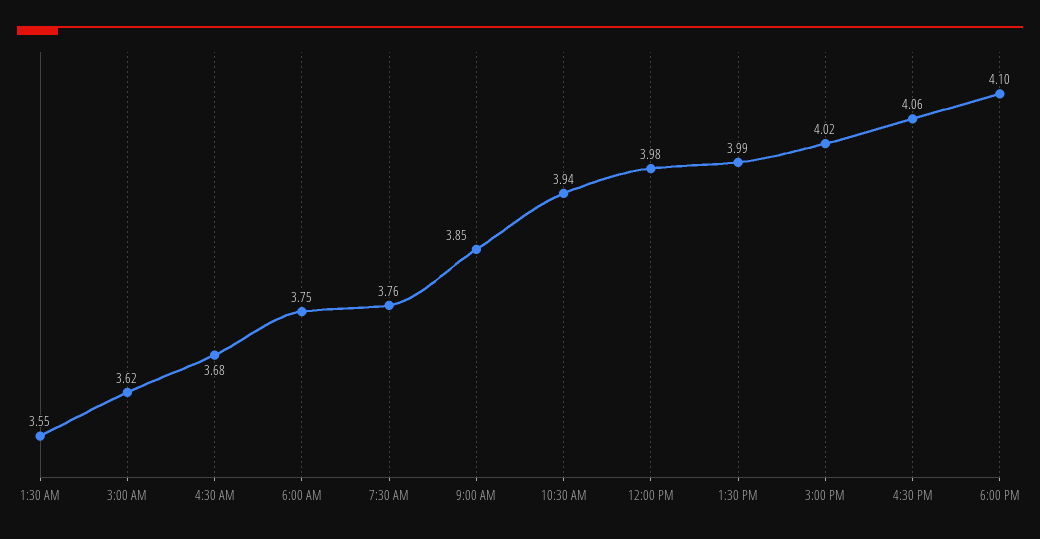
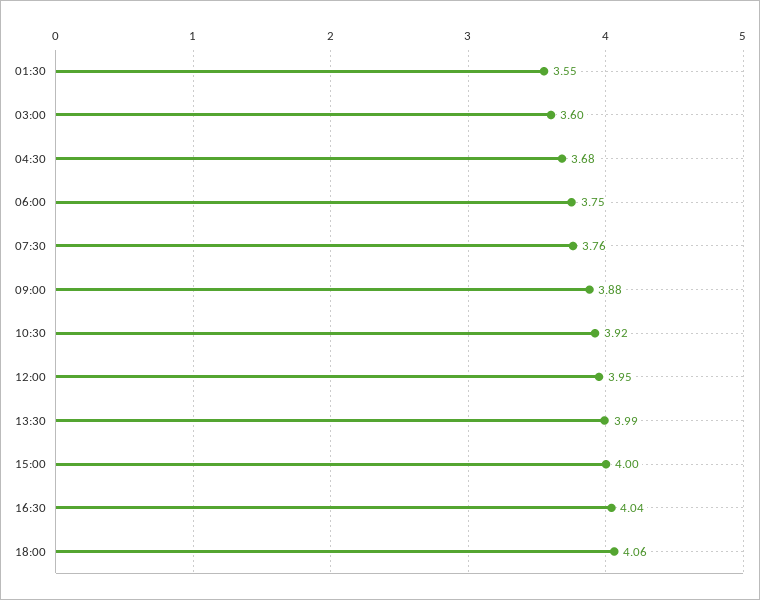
3:00 AM: 3.62 -> 3.6
9:00 AM: 3.85 -> 3.88
10:30 AM: 3.94 -> 3.92
12:00 PM: 3.98 -> 3.95
3:00 PM: 4.02 -> 4
4:30 PM: 4.06 -> 4.04
6:00 PM: 4.1 -> 4.06

